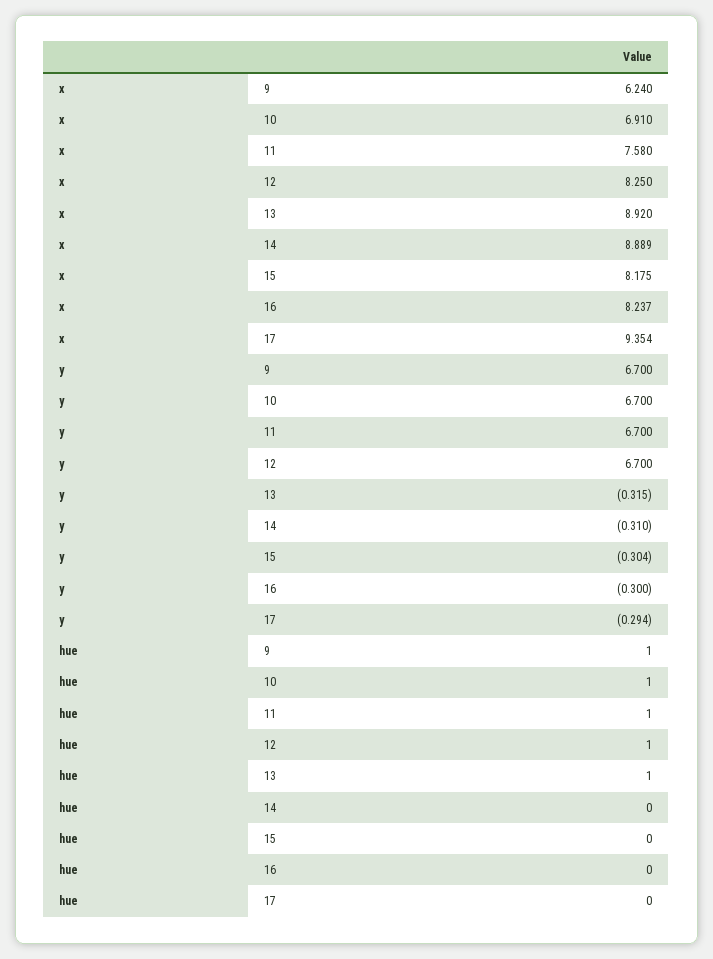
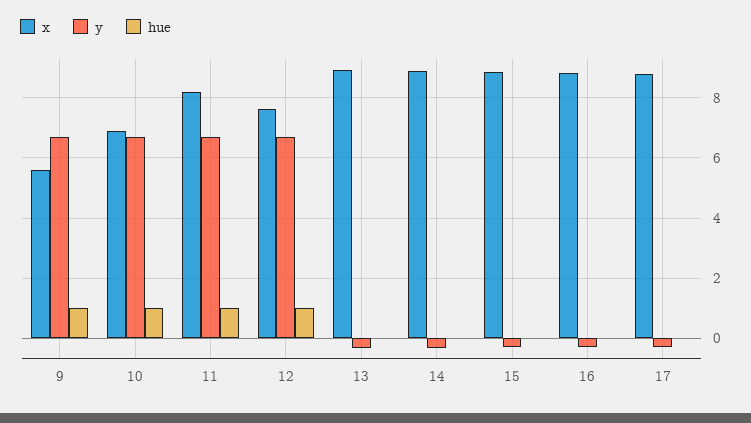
x, 9: 6.24 -> 5.6
x, 11: 7.58 -> 8.2
x, 12: 8.25 -> 7.6
x, 15: 8.175 -> 8.8
x, 16: 8.237 -> 8.8
x, 17: 9.354 -> 8.8
hue, 13: 1 -> 0

